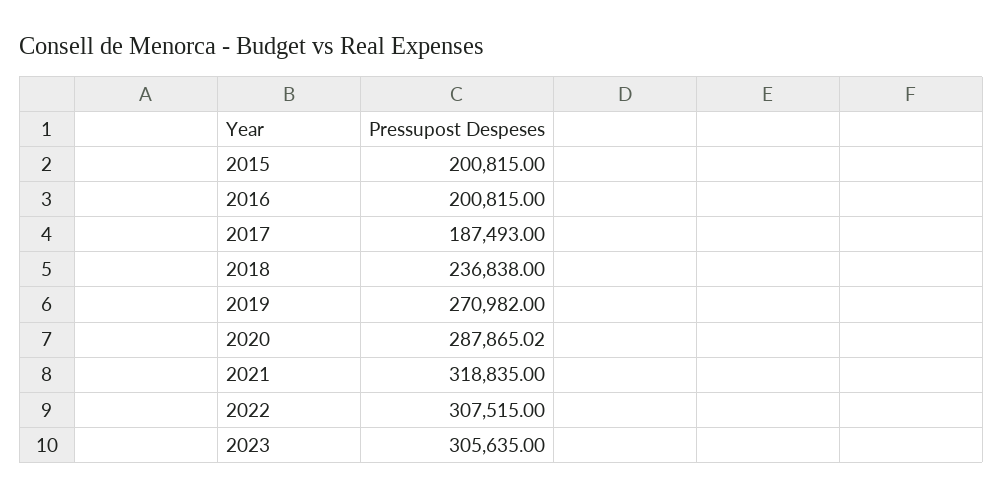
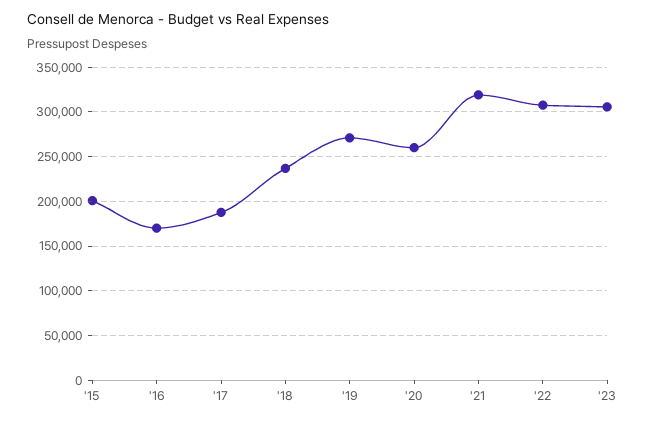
2016: 200815 -> 170000
2020: 287865.02 -> 260000

